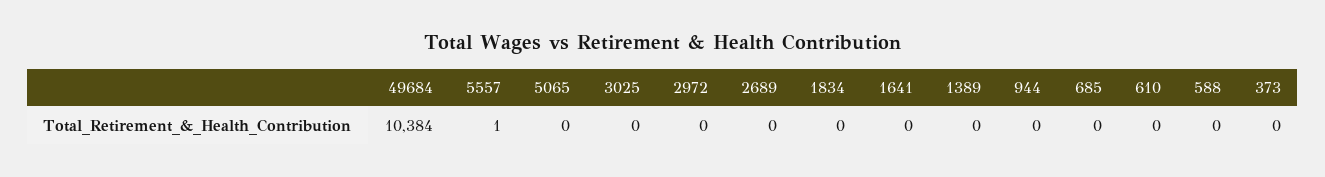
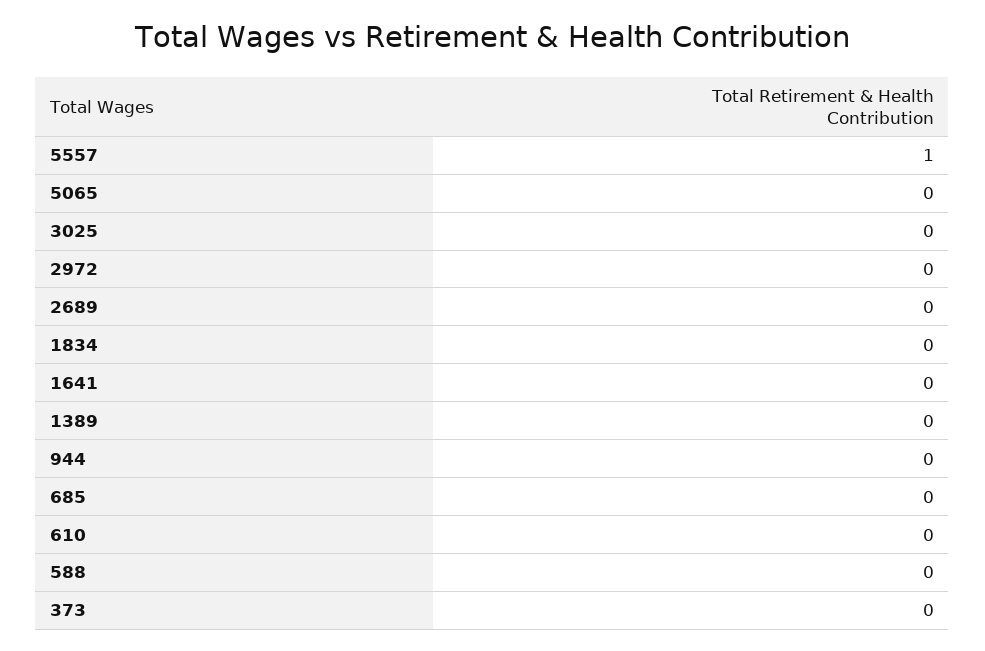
49684: 10384 -> none

